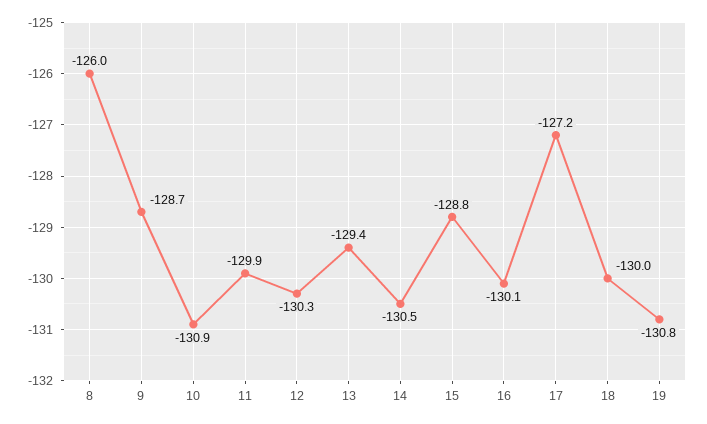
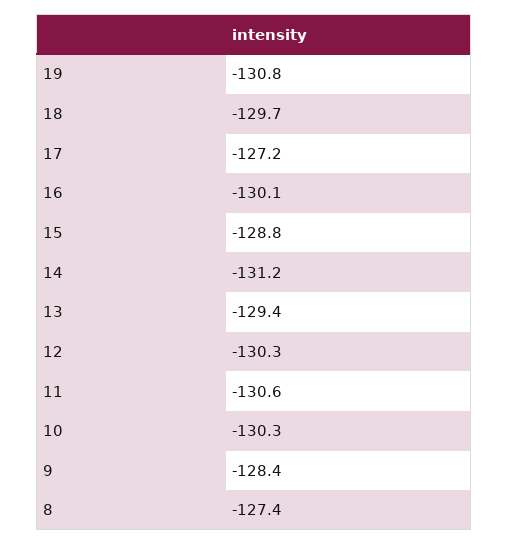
8: -126 -> -127.4
9: -128.7 -> -128.4
10: -130.9 -> -130.3
11: -129.9 -> -130.6
14: -130.5 -> -131.2
18: -130 -> -129.7

